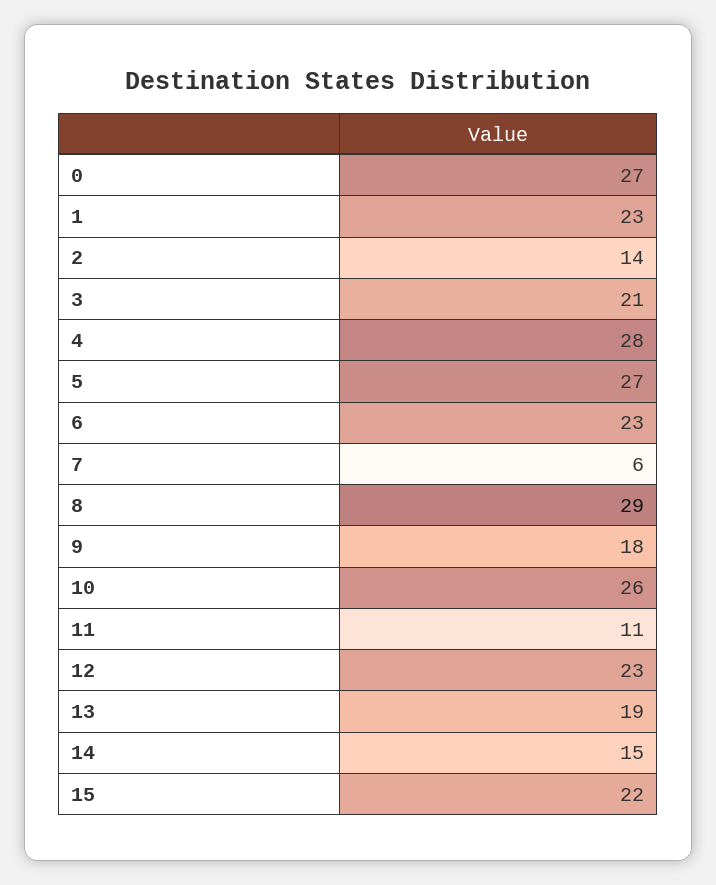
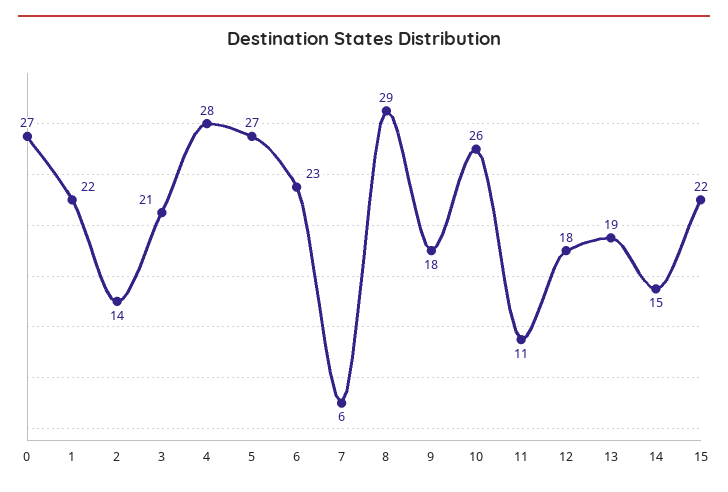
1: 23 -> 22
12: 23 -> 18

